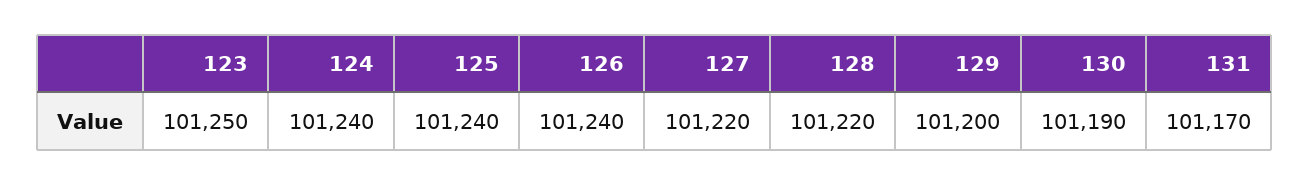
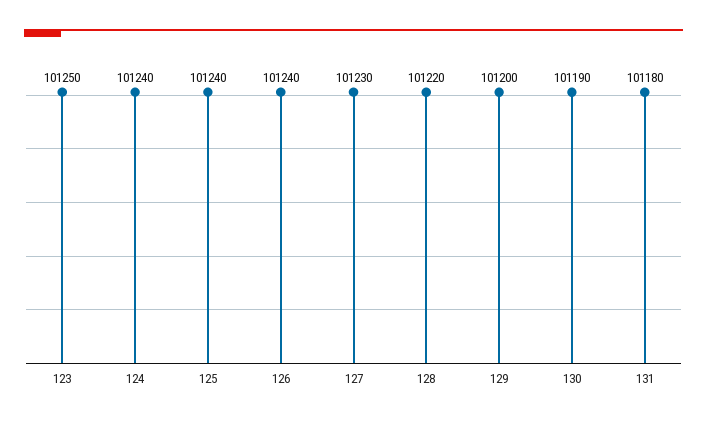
127: 101220 -> 101230
131: 101170 -> 101180

